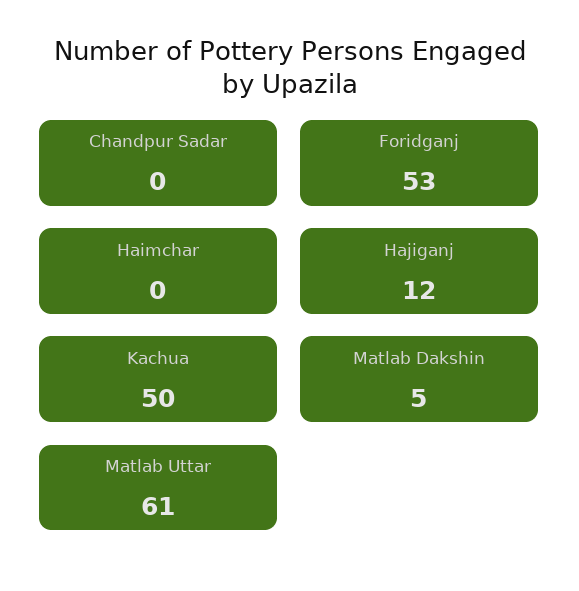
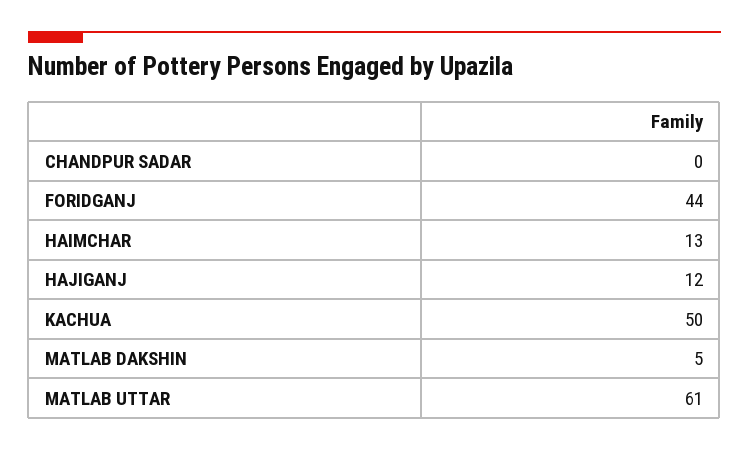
Foridganj: 53 -> 44
Haimchar: 0 -> 13

